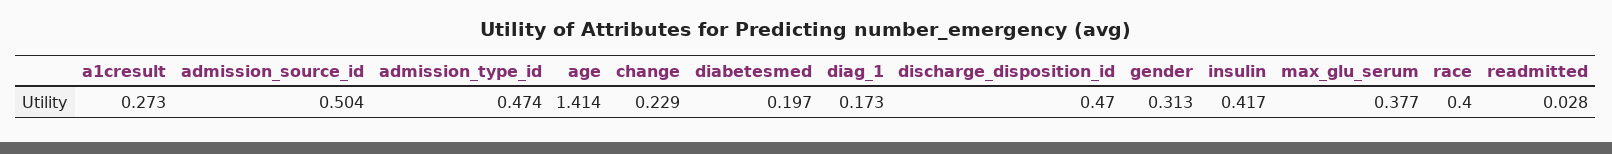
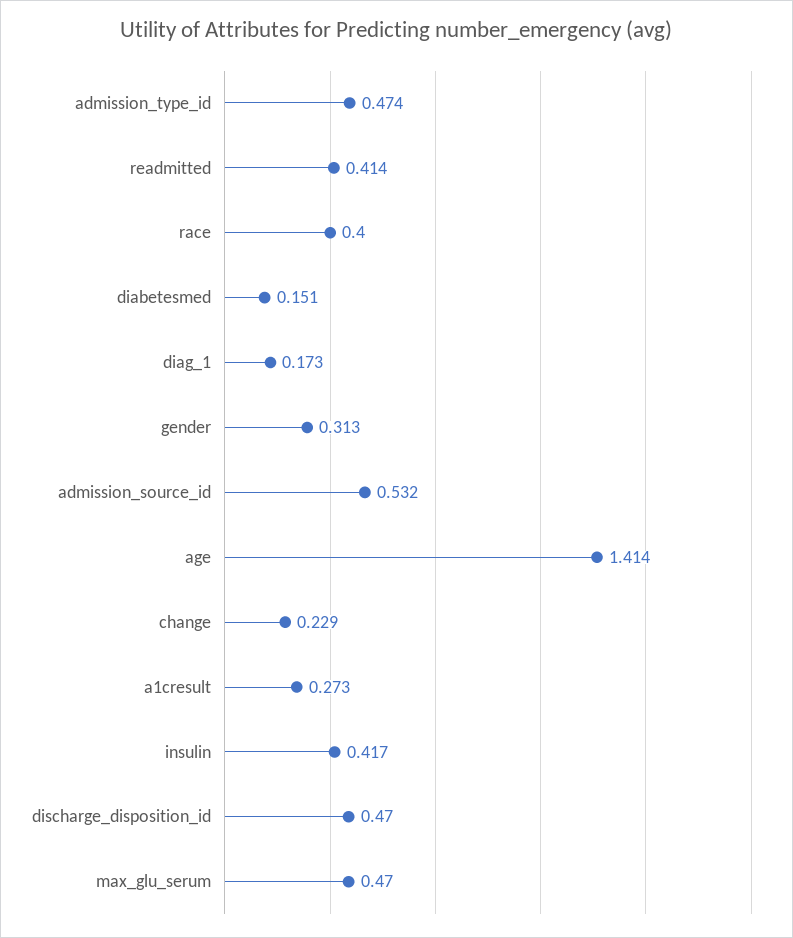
admission_source_id: 0.504 -> 0.532
diabetesmed: 0.197 -> 0.151
max_glu_serum: 0.377 -> 0.47
readmitted: 0.028 -> 0.414

